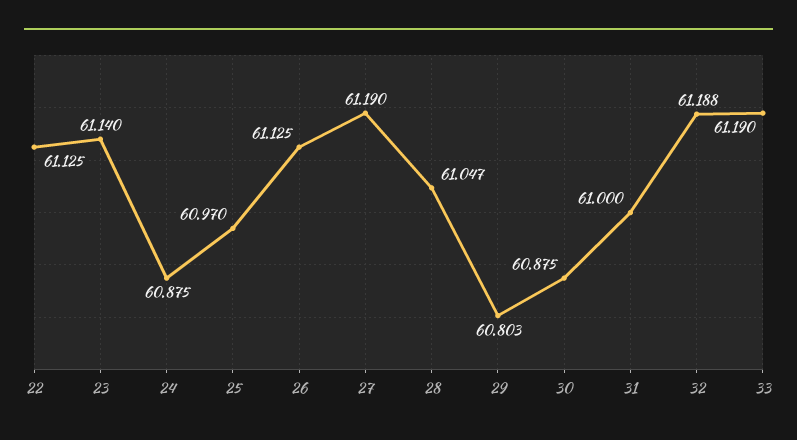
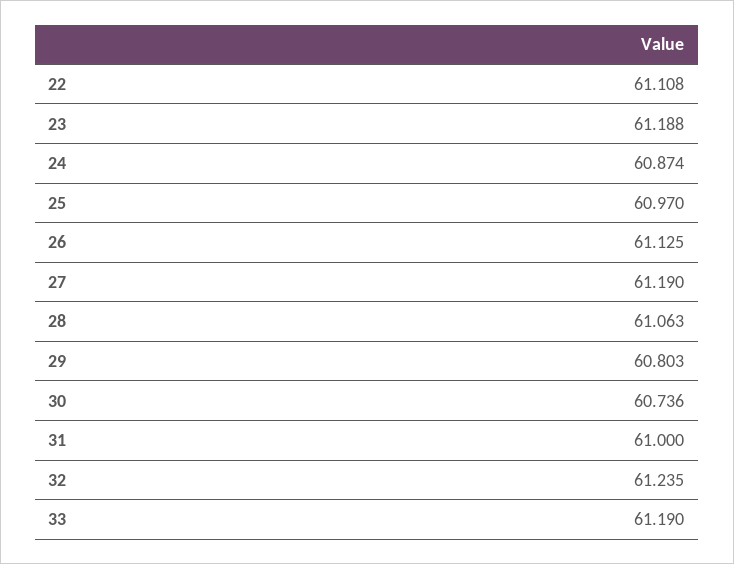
22: 61.125 -> 61.108
23: 61.14 -> 61.188
24: 60.875 -> 60.874
28: 61.047 -> 61.063
30: 60.875 -> 60.736
32: 61.188 -> 61.235

